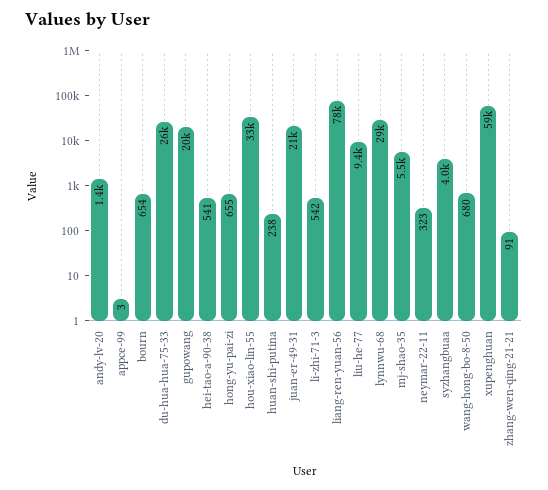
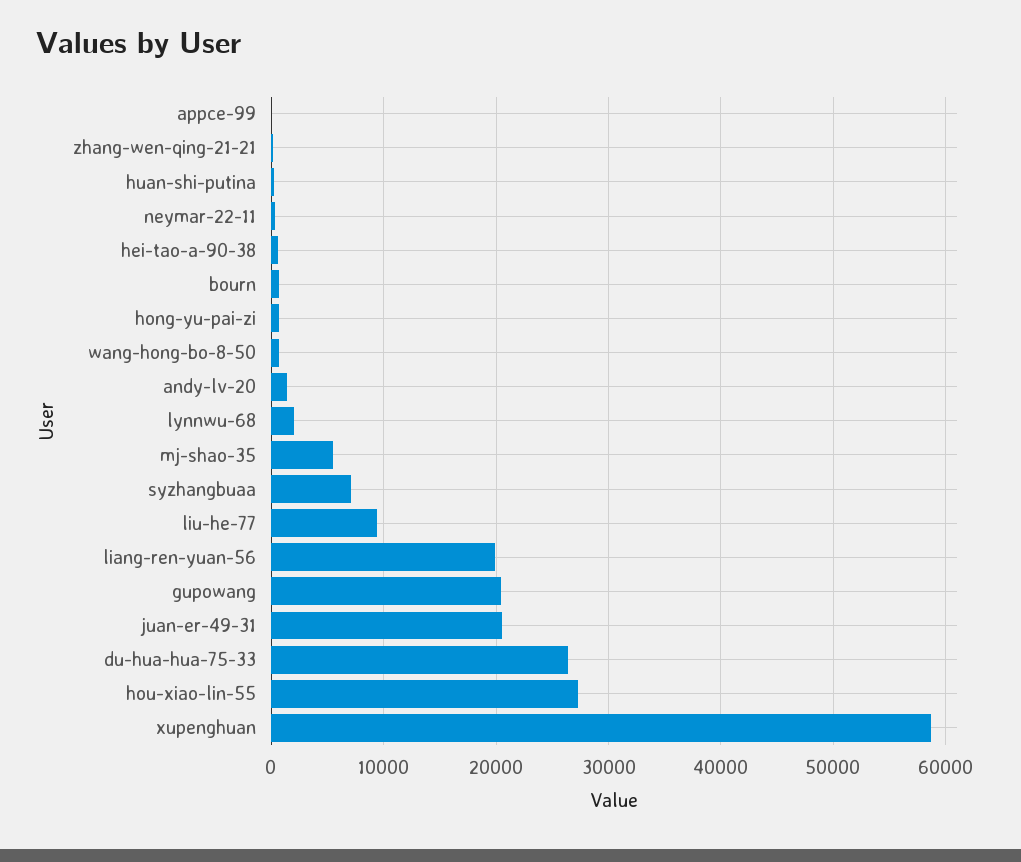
hou-xiao-lin-55: 33000 -> 27000
li-zhi-71-3: 542 -> none
liang-ren-yuan-56: 78000 -> 20000
lynnwu-68: 29000 -> 2000
syzhangbuaa: 4000 -> 7000

